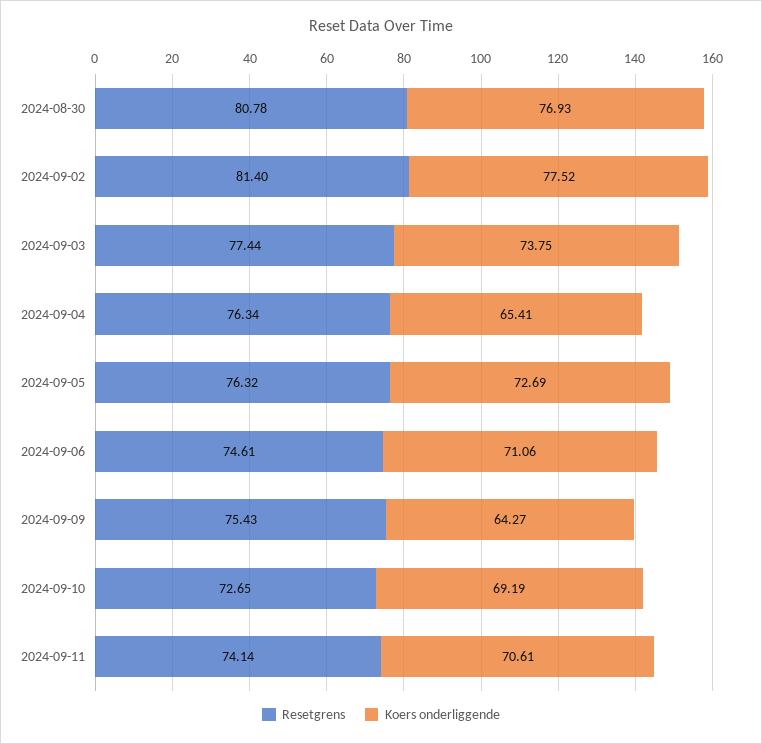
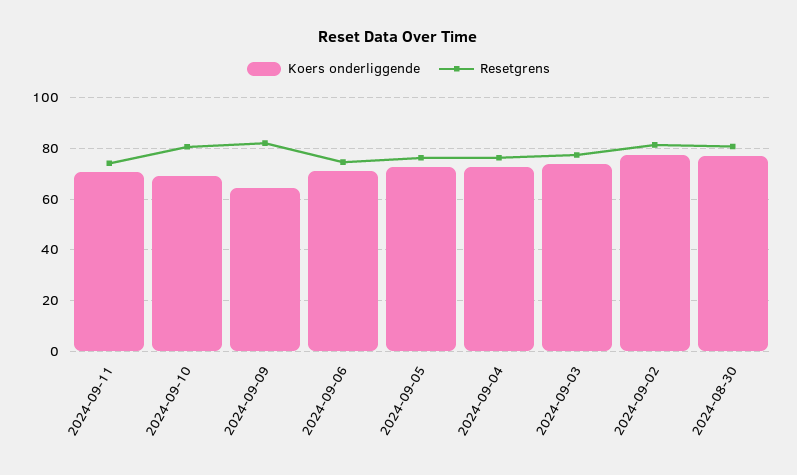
Koers onderliggende, 2024-09-04: 65.41 -> 72.5
Resetgrens, 2024-09-09: 75.43 -> 82.5
Resetgrens, 2024-09-10: 72.65 -> 80

